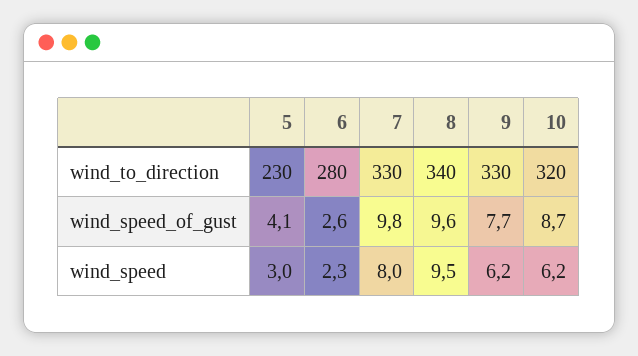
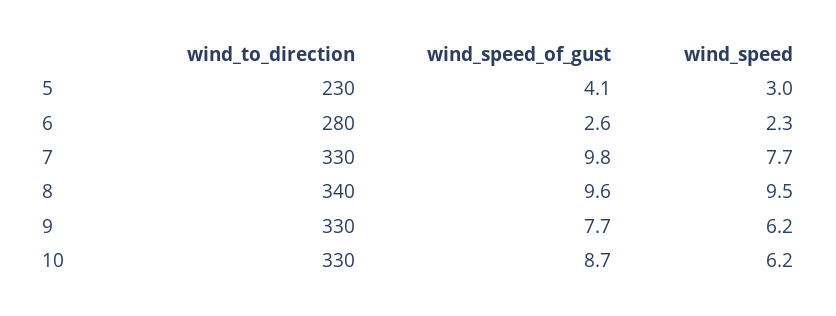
10, wind_to_direction: 320 -> 330
7, wind_speed: 8 -> 7.7

